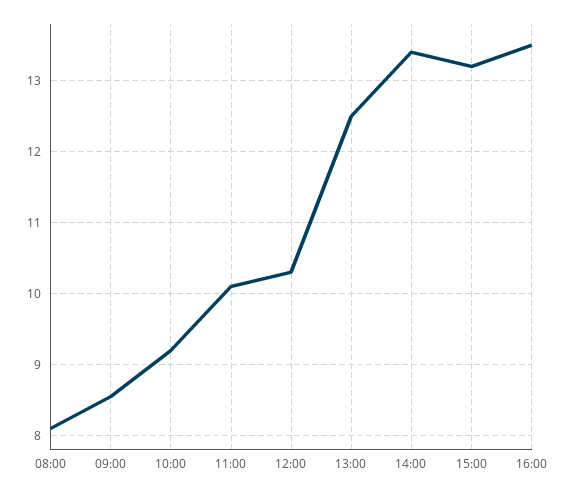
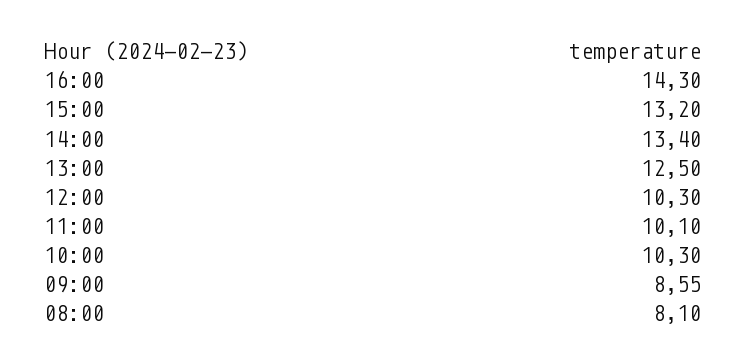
10:00: 9.2 -> 10.3
16:00: 13.5 -> 14.3

